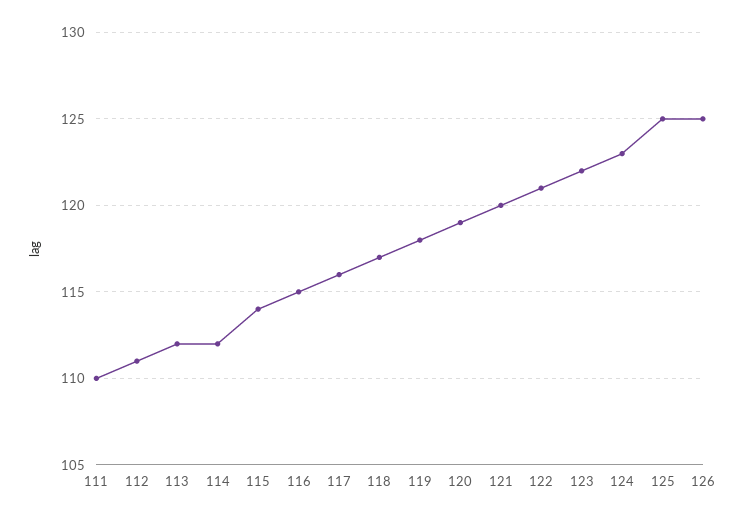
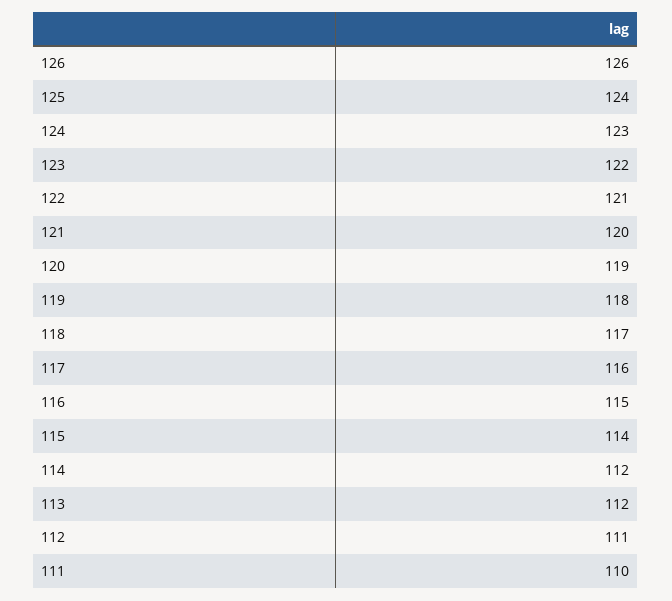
125: 125 -> 124
126: 125 -> 126

